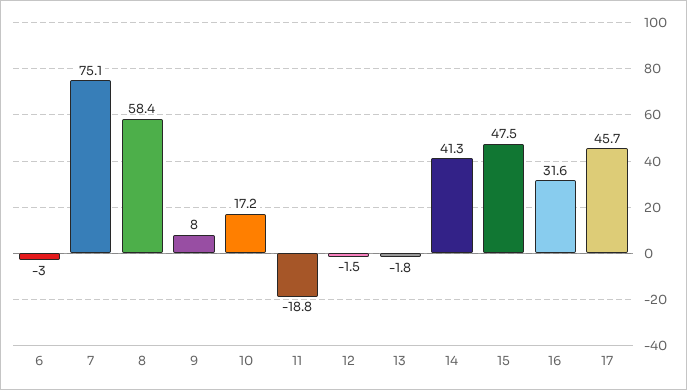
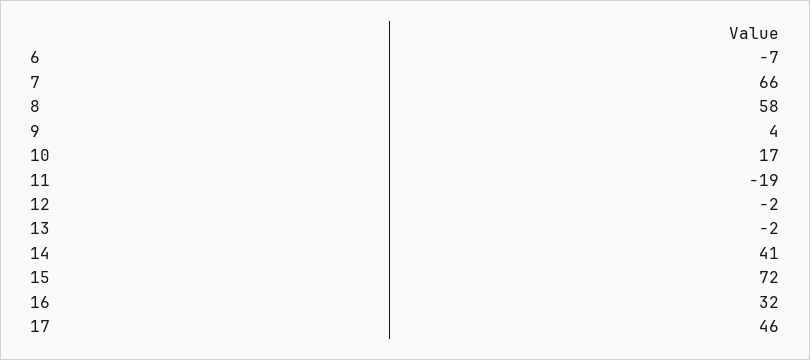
6: -3 -> -7
7: 75.1 -> 66
9: 8 -> 4
15: 47.5 -> 72

